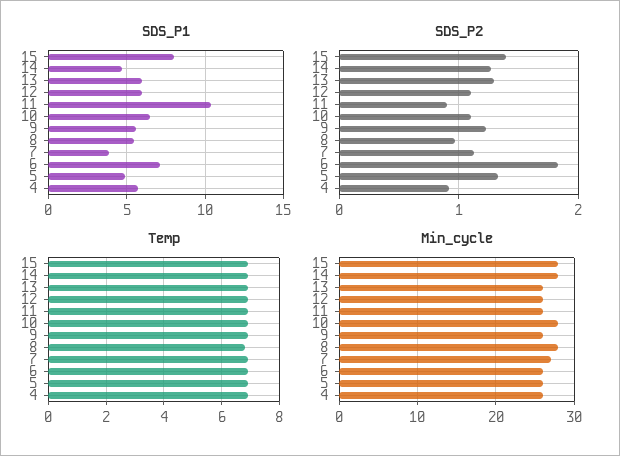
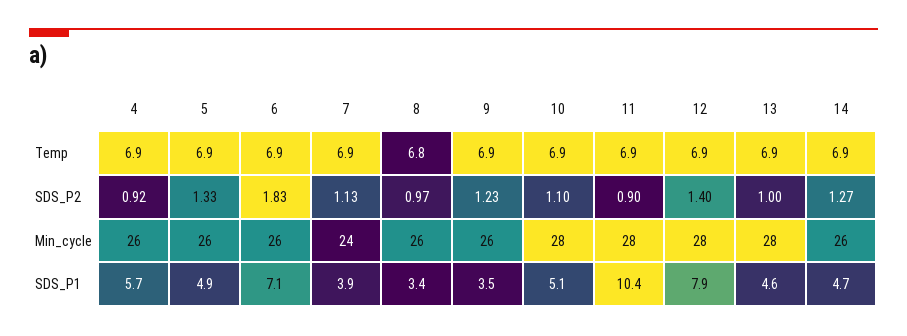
SDS_P1, 15: 8 -> none
SDS_P1, 13: 6 -> 4.6
SDS_P1, 12: 6 -> 7.9
SDS_P1, 10: 6.5 -> 5.1
SDS_P1, 9: 5.5 -> 3.5
SDS_P1, 8: 5.5 -> 3.4
SDS_P2, 15: 1.4 -> none
SDS_P2, 13: 1.3 -> 1
SDS_P2, 12: 1.1 -> 1.4
Temp, 15: 7 -> none
Min_cycle, 15: 28 -> none
Min_cycle, 14: 28 -> 26
Min_cycle, 13: 26 -> 28
Min_cycle, 12: 26 -> 28
Min_cycle, 11: 26 -> 28
Min_cycle, 8: 28 -> 26
Min_cycle, 7: 27 -> 24

